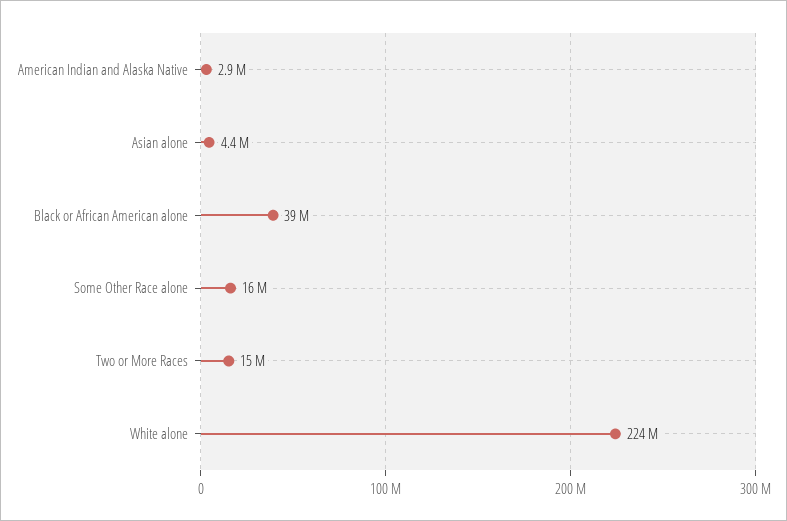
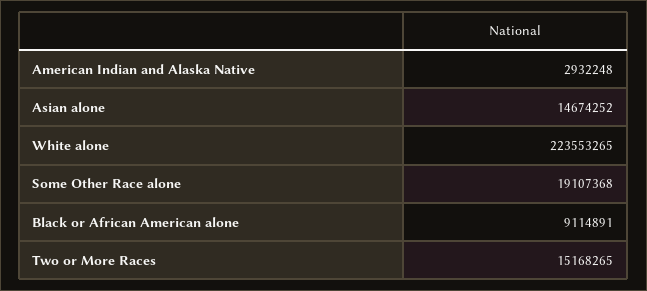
Asian alone: 4400000 -> 14674252
Black or African American alone: 39000000 -> 9114891
Some Other Race alone: 16000000 -> 19107368

